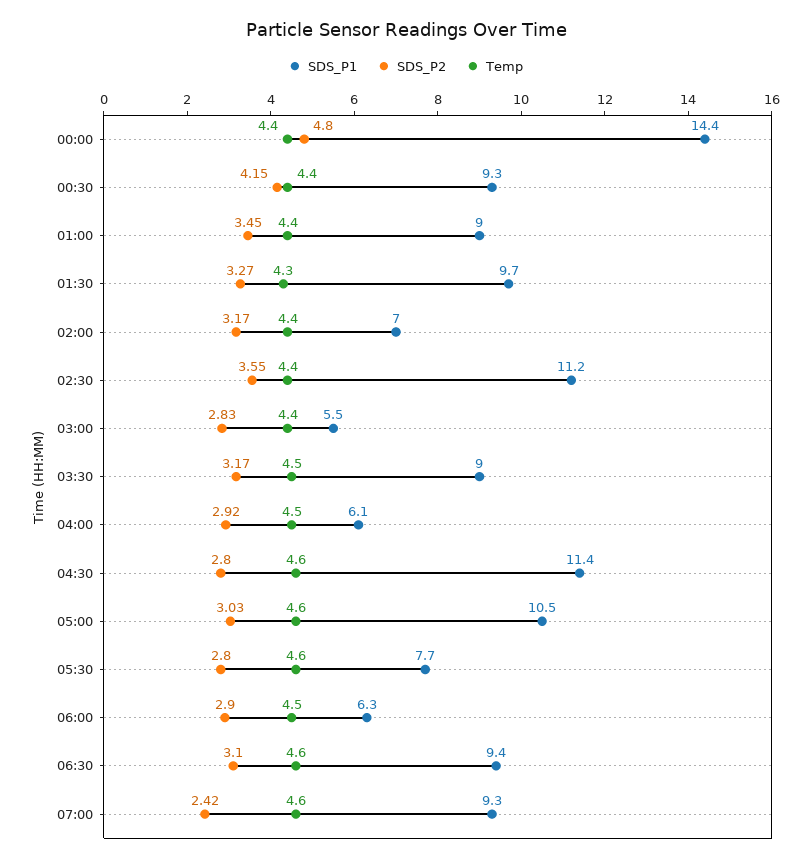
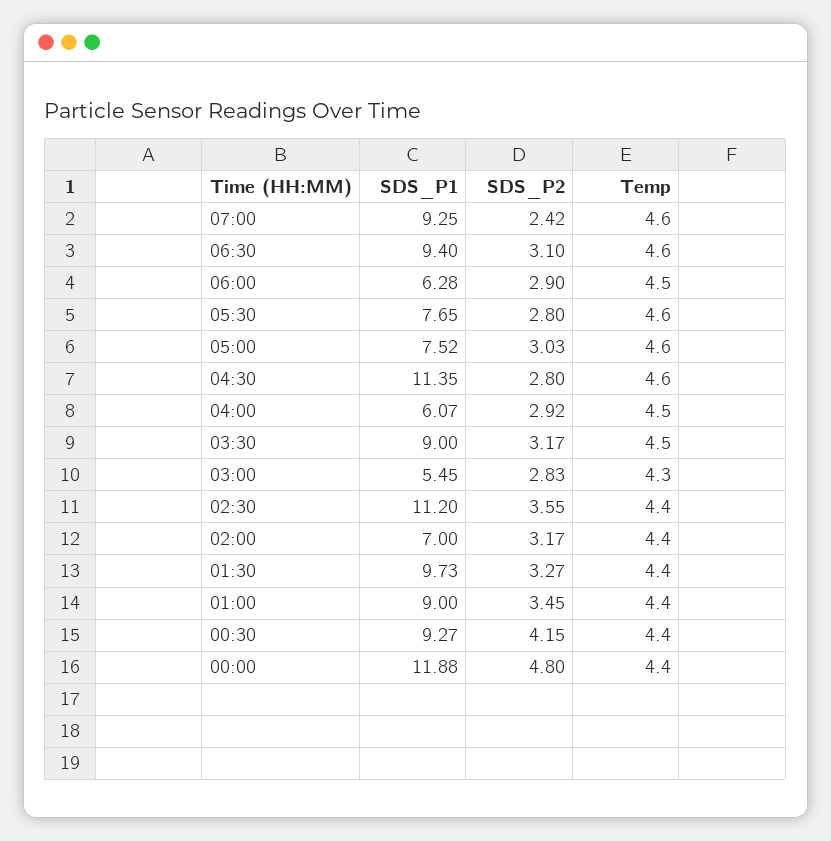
SDS_P1, 00:00: 14.4 -> 11.88
Temp, 01:30: 4.3 -> 4.4
Temp, 03:00: 4.4 -> 4.3
SDS_P1, 05:00: 10.5 -> 7.52

